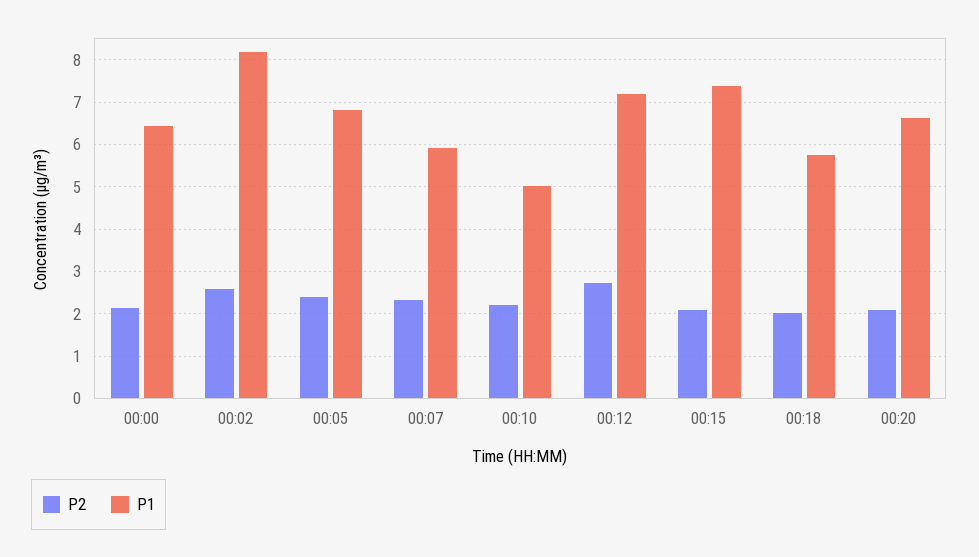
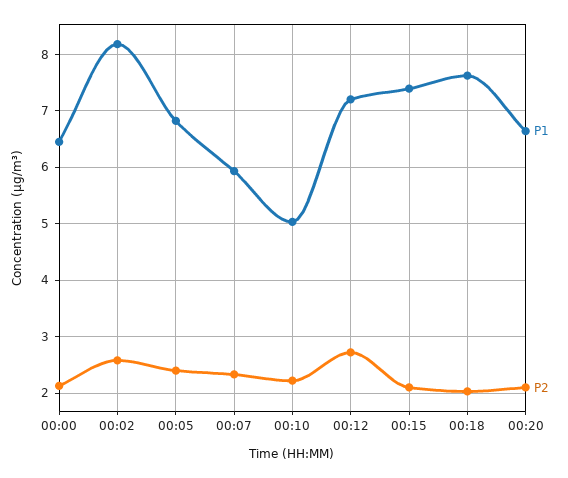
P1, 00:18: 5.8 -> 7.6

